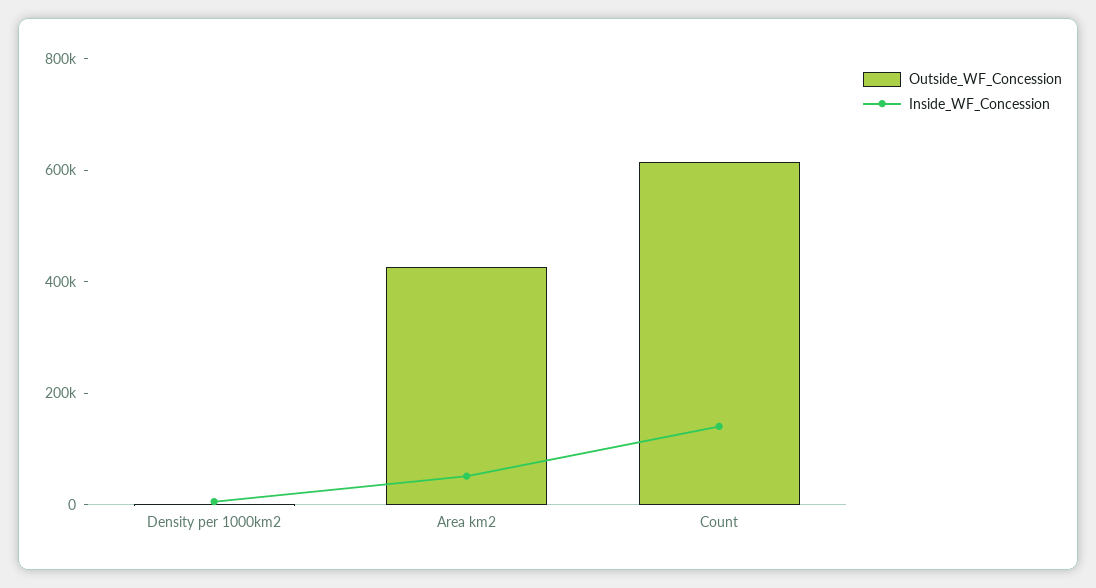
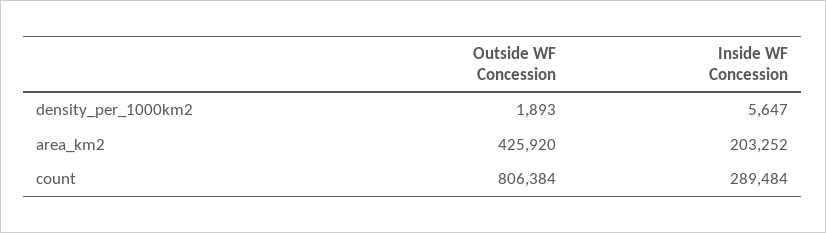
Inside_WF_Concession, Area km2: 50000 -> 203252
Outside_WF_Concession, Count: 600000 -> 806384
Inside_WF_Concession, Count: 150000 -> 289484

